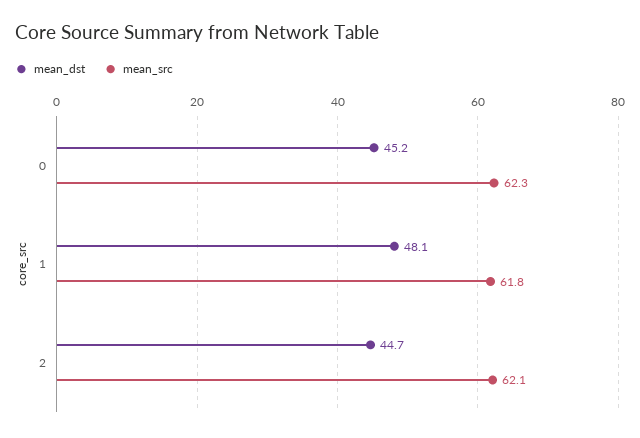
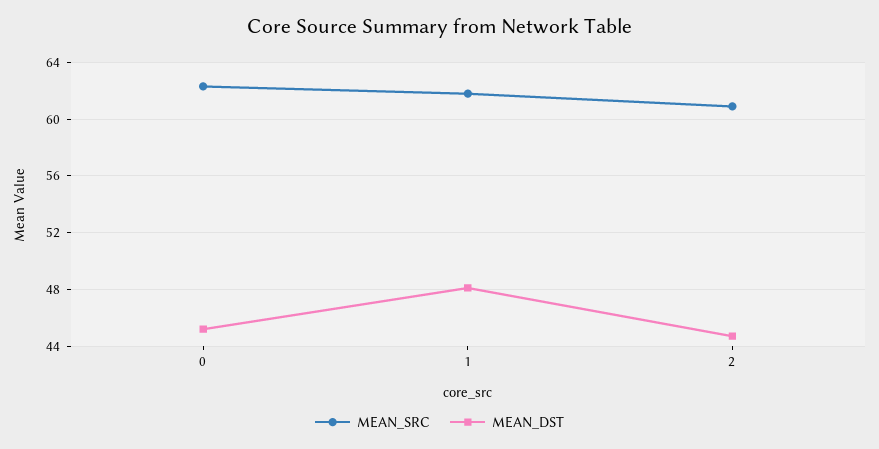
mean_src, 2: 62.1 -> 61

